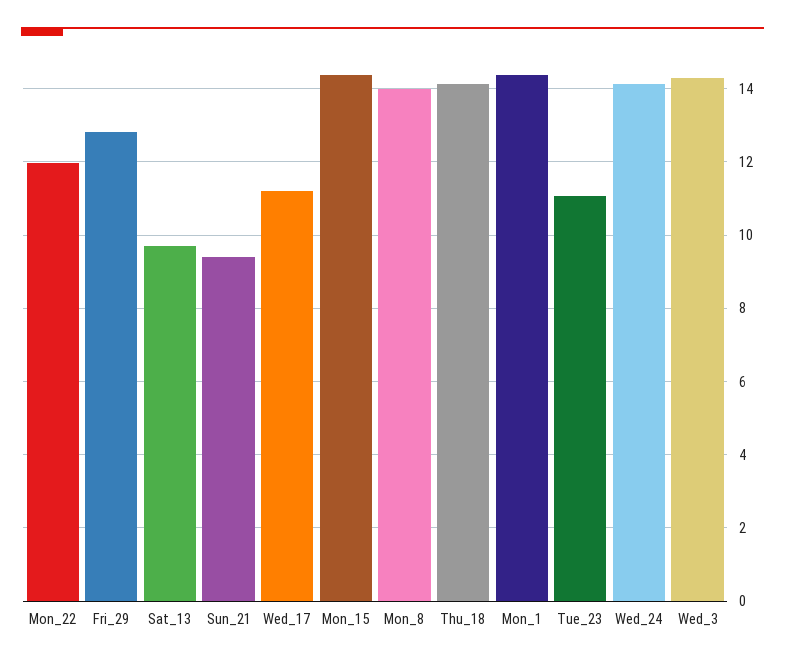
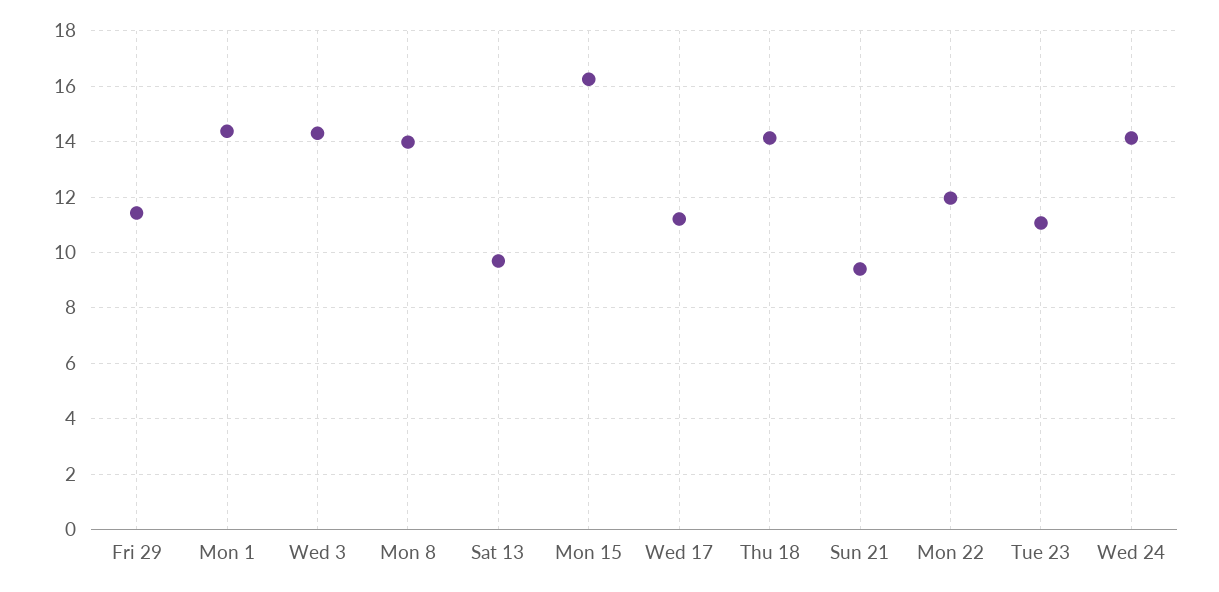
Fri_29: 12.8 -> 11.5
Mon_15: 14.4 -> 16.25

